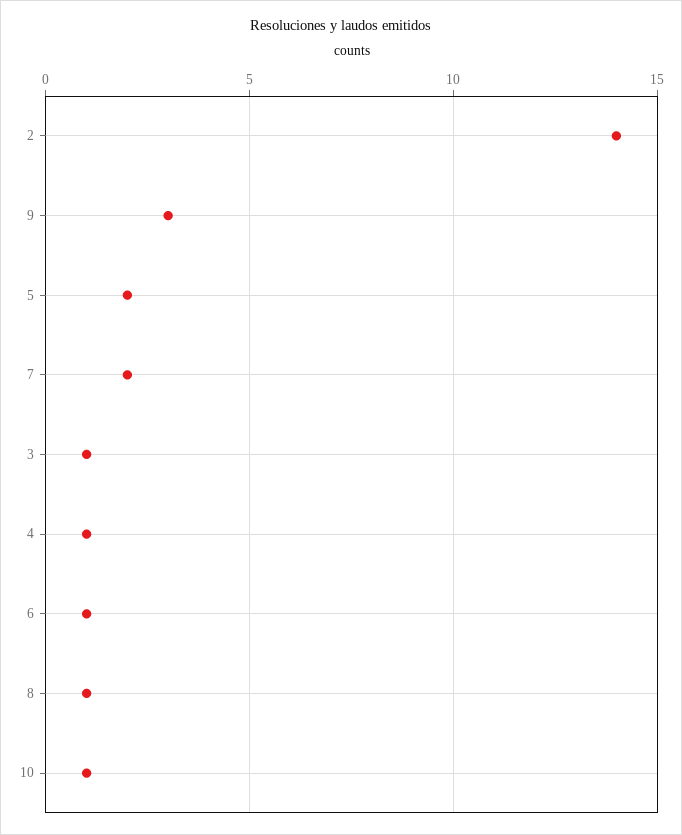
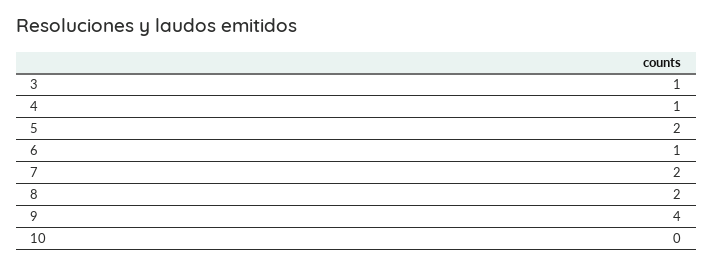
2: 14 -> none
9: 3 -> 4
8: 1 -> 2
10: 1 -> 0

